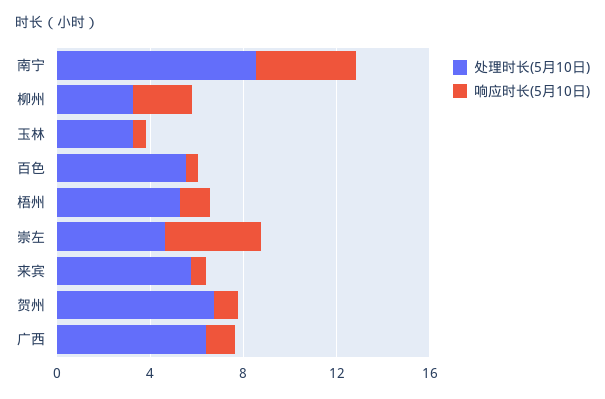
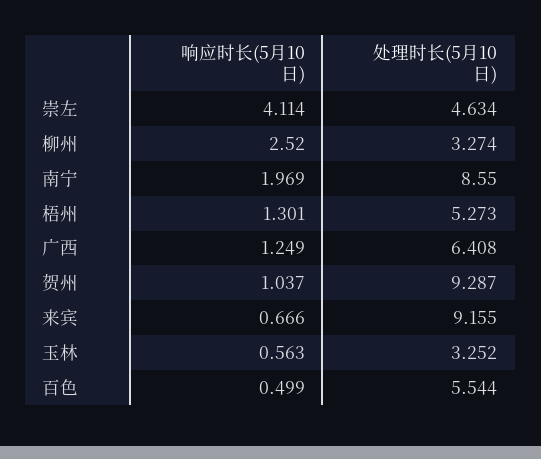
响应时长(5月10日), 南宁: 4 -> 1.969
处理时长(5月10日), 来宾: 6 -> 9.155
处理时长(5月10日), 贺州: 7 -> 9.287

